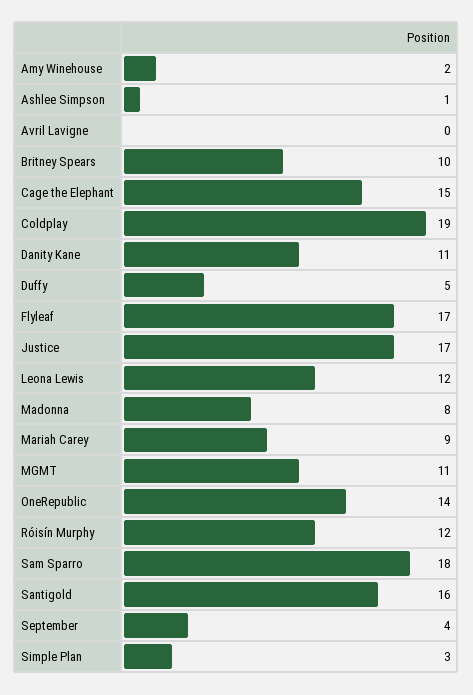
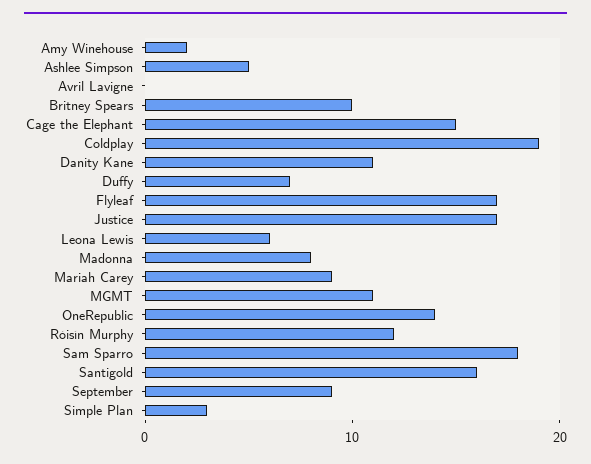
Ashlee Simpson: 1 -> 5
Duffy: 5 -> 7
Leona Lewis: 12 -> 6
September: 4 -> 9

